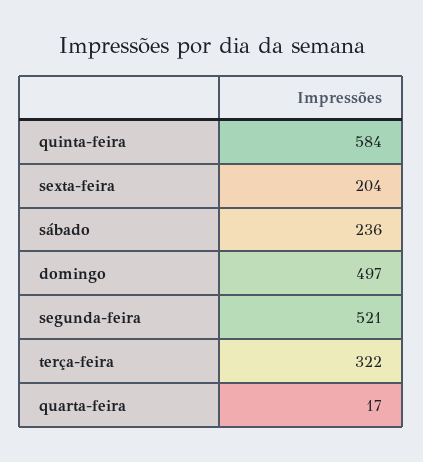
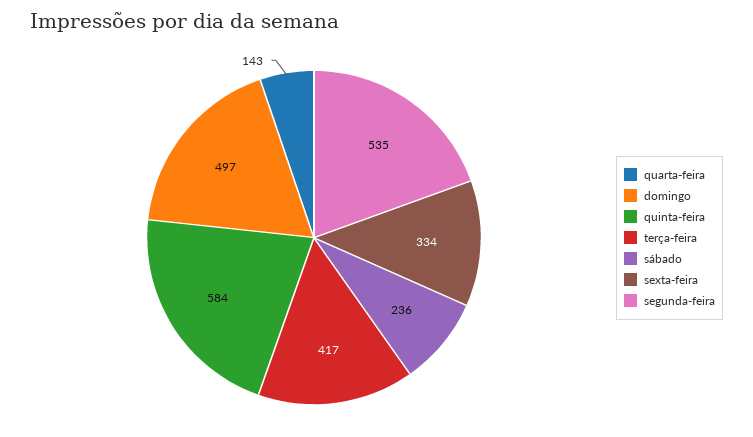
sexta-feira: 204 -> 334
segunda-feira: 521 -> 535
terça-feira: 322 -> 417
quarta-feira: 17 -> 143

